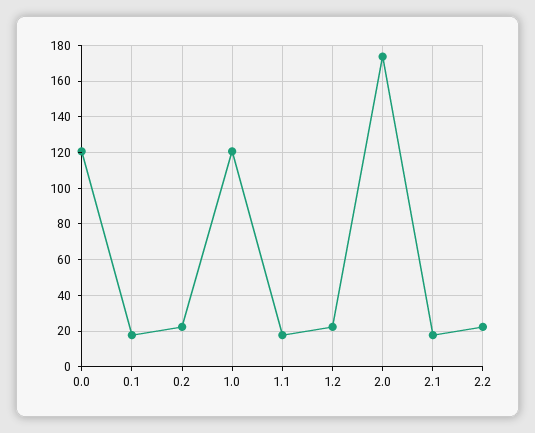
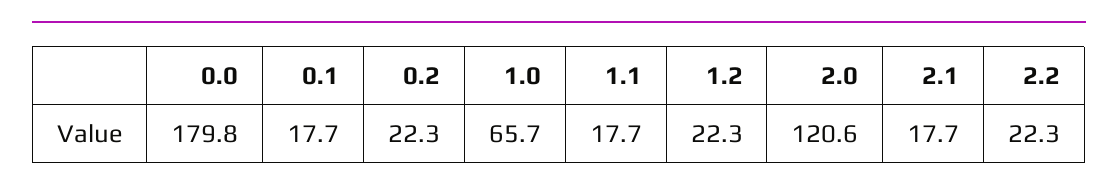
0.0: 120 -> 179.8
1.0: 120 -> 65.7
2.0: 175 -> 120.6

